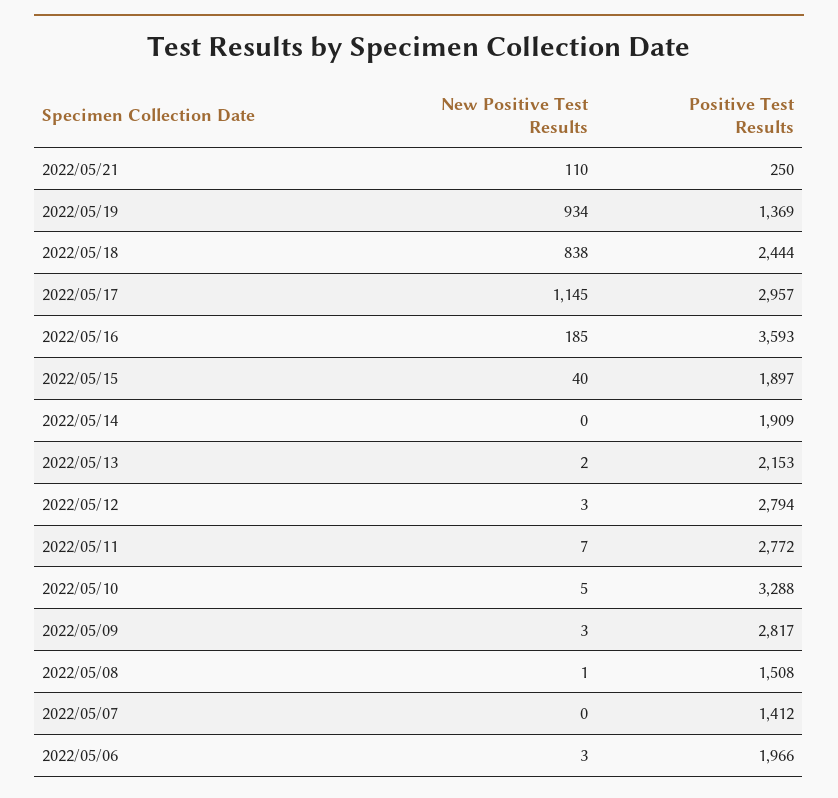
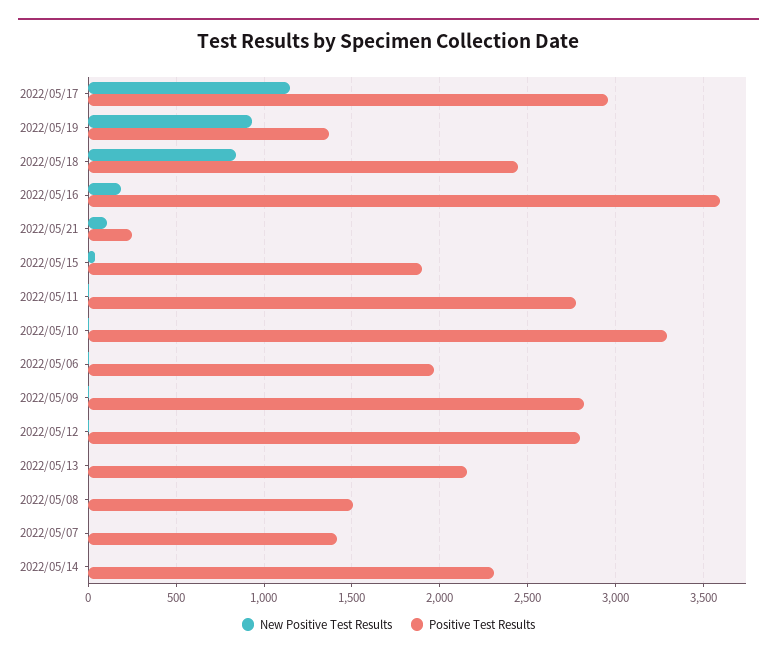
Positive Test Results, 2022/05/14: 1909 -> 2300

